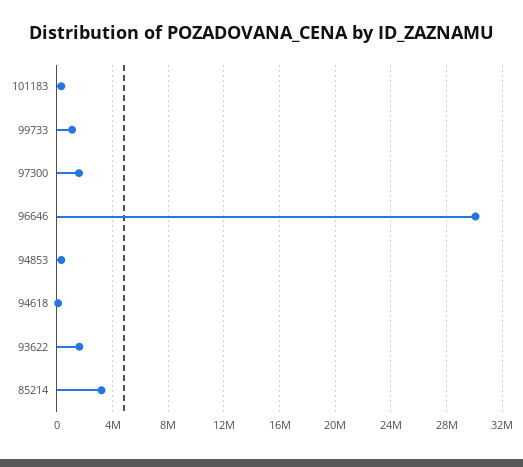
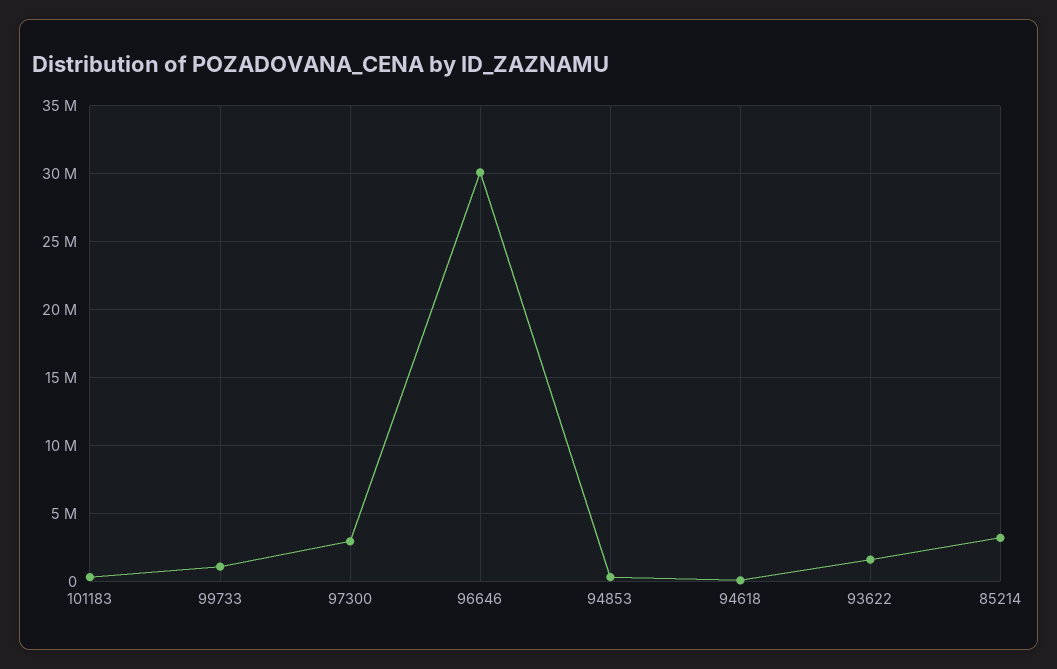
97300: 1500000 -> 3000000

